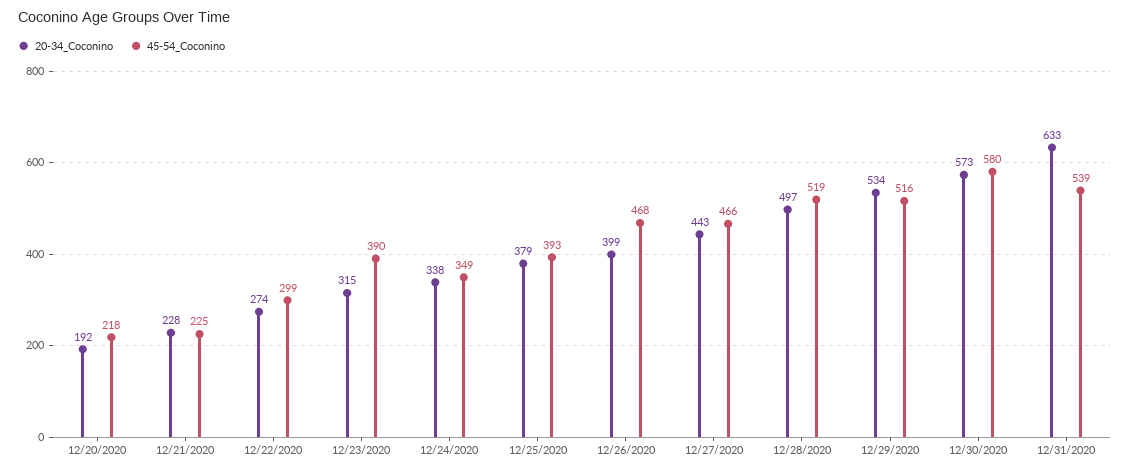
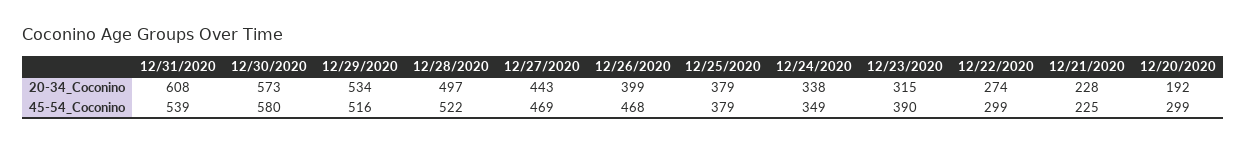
45-54_Coconino, 12/20/2020: 218 -> 299
45-54_Coconino, 12/25/2020: 393 -> 379
45-54_Coconino, 12/27/2020: 466 -> 469
45-54_Coconino, 12/28/2020: 519 -> 522
20-34_Coconino, 12/31/2020: 633 -> 608

